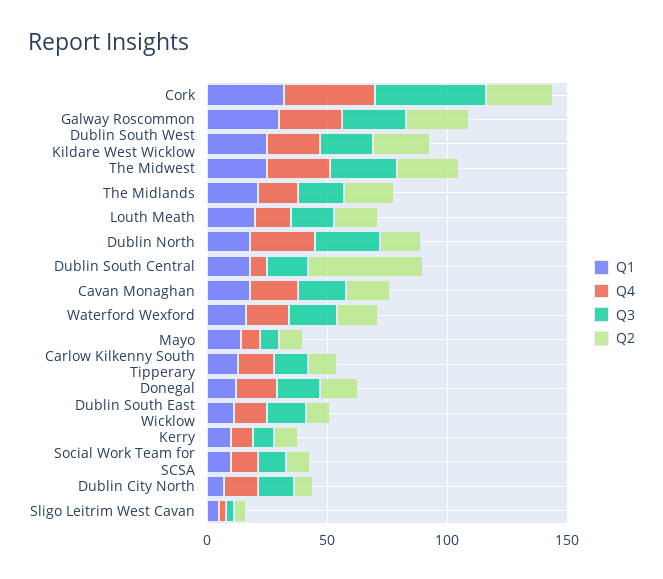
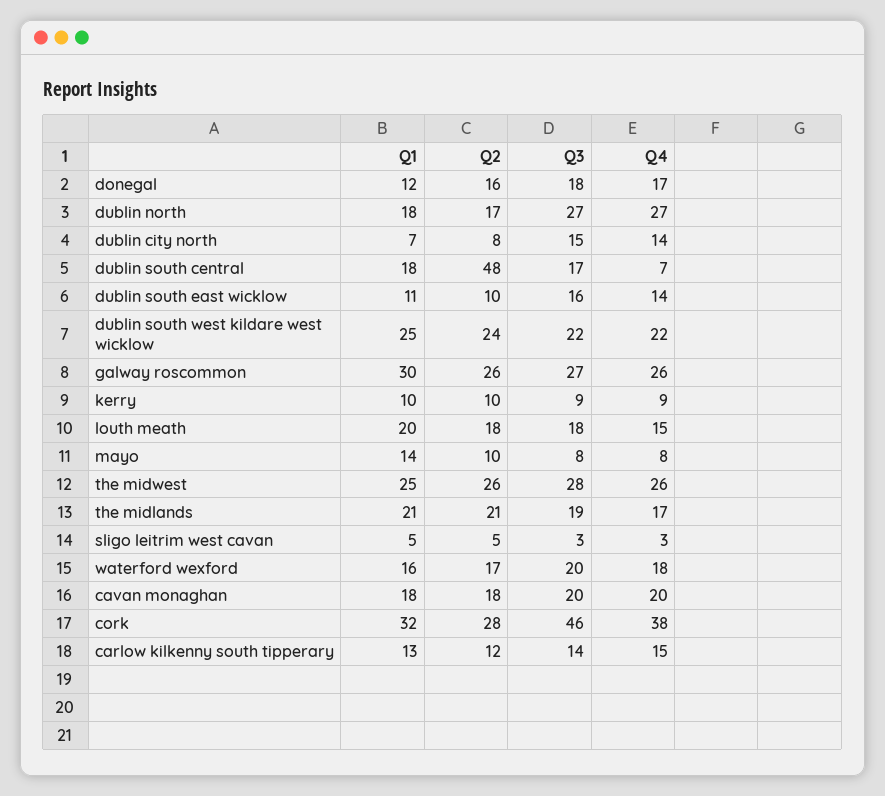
Q1, Social Work Team for SCSA: 10 -> none
Q4, Social Work Team for SCSA: 10 -> none
Q3, Social Work Team for SCSA: 10 -> none
Q2, Social Work Team for SCSA: 10 -> none

